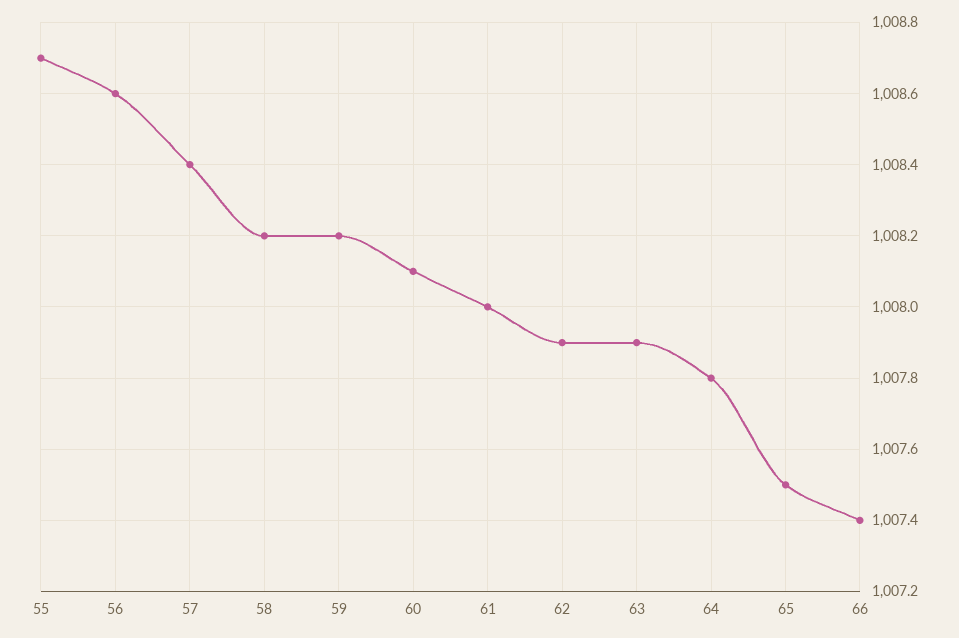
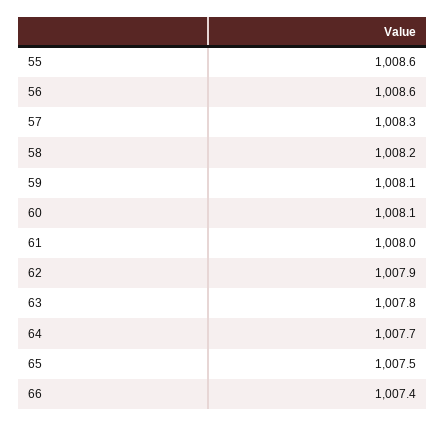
55: 1008.7 -> 1008.6
57: 1008.4 -> 1008.3
59: 1008.2 -> 1008.1
63: 1007.9 -> 1007.8
64: 1007.8 -> 1007.7

